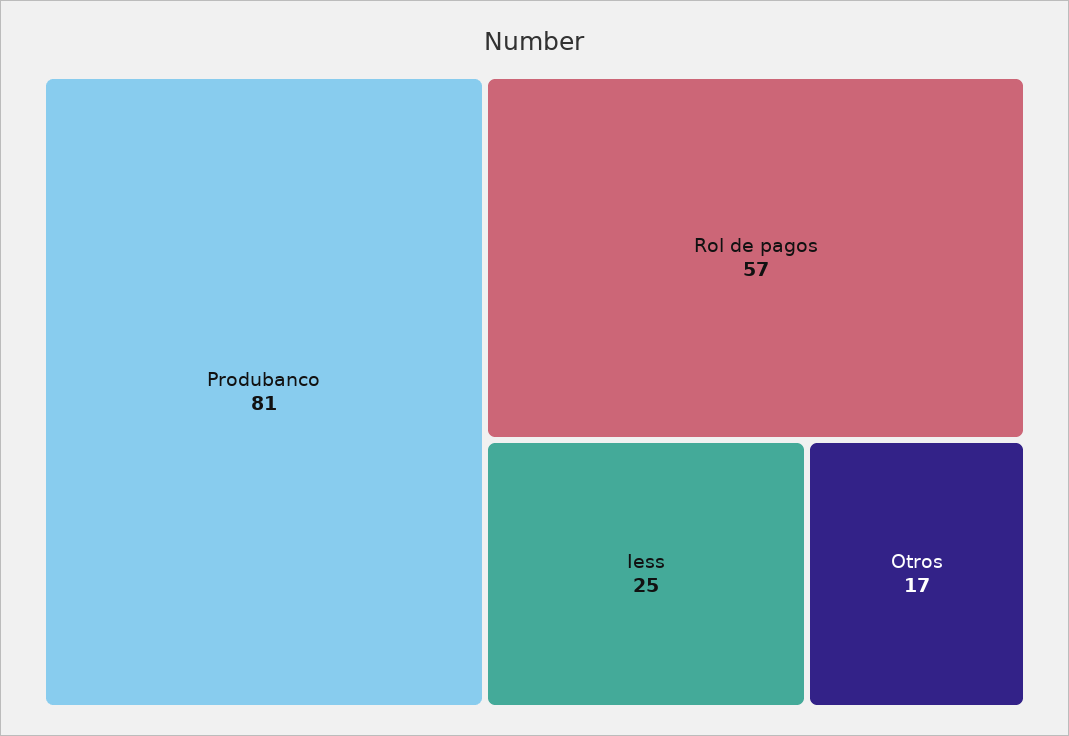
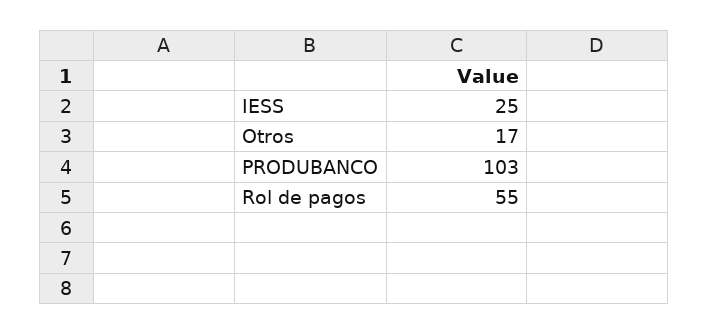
Produbanco: 81 -> 103
Rol de pagos: 57 -> 55

